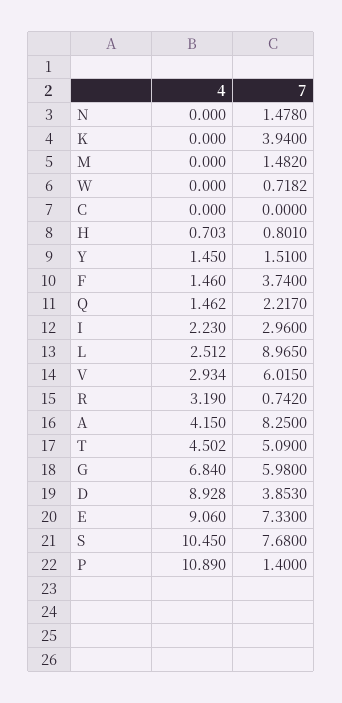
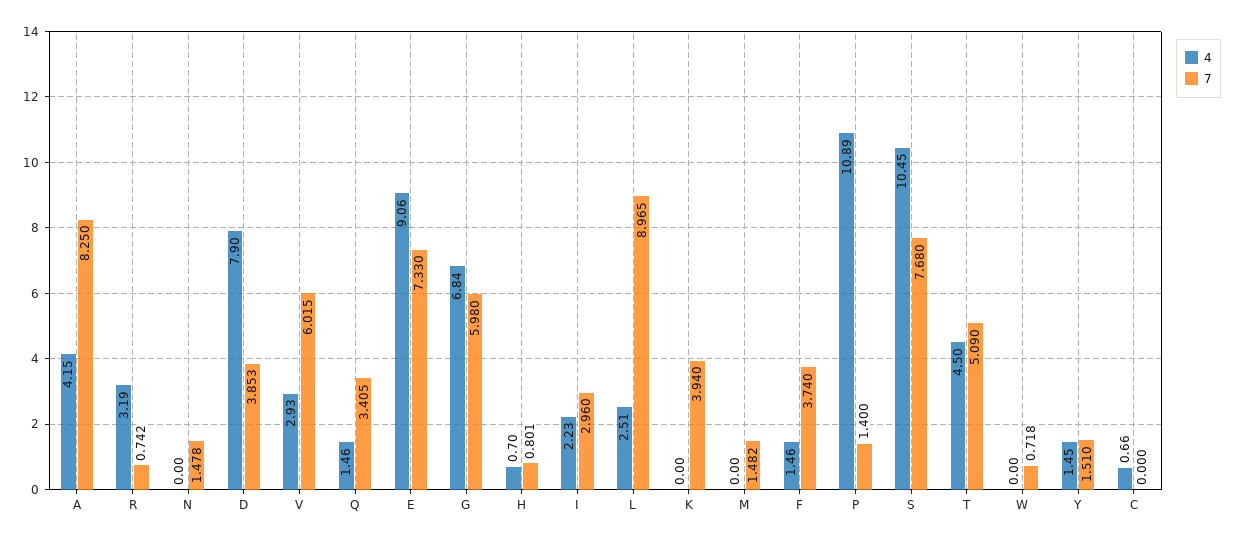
4, C: 0 -> 0.66
7, Q: 2.217 -> 3.405
4, D: 8.928 -> 7.9

